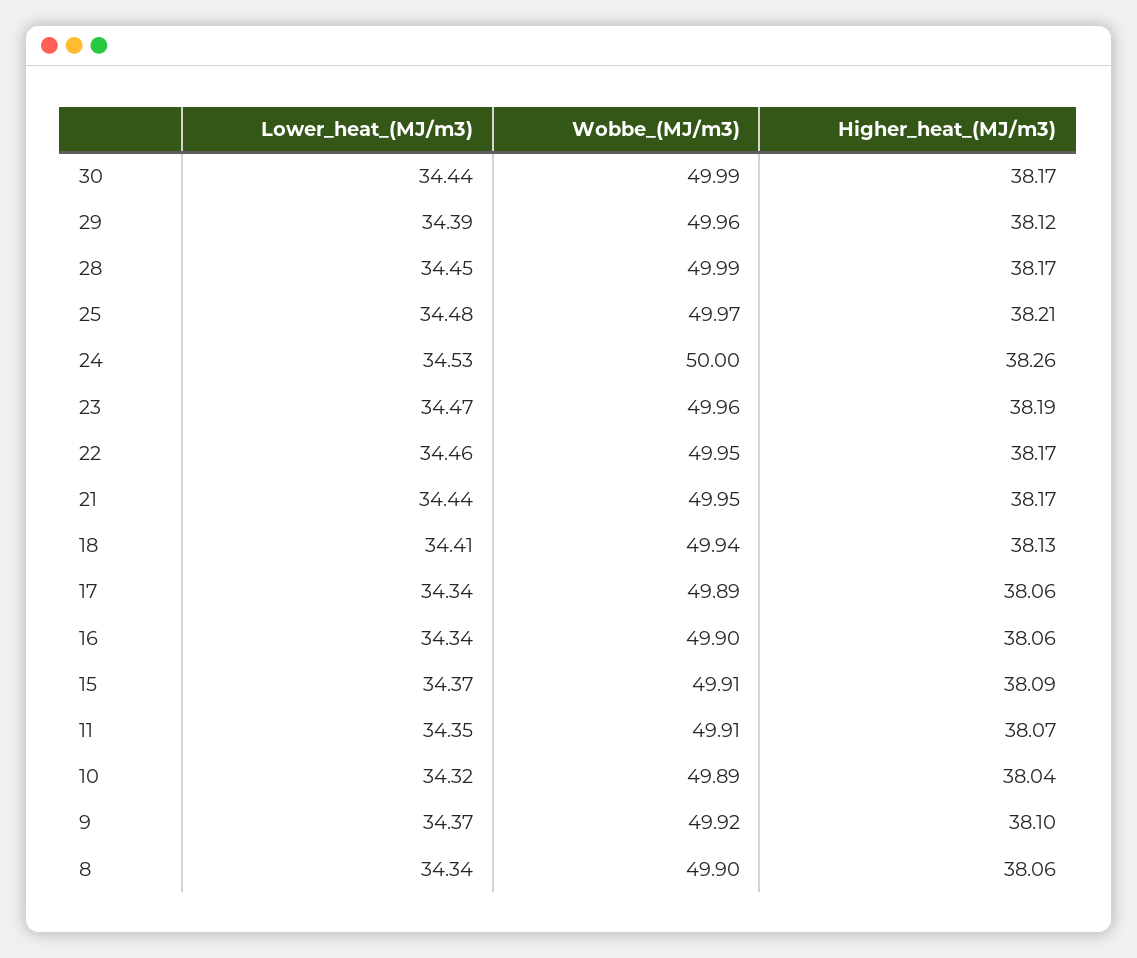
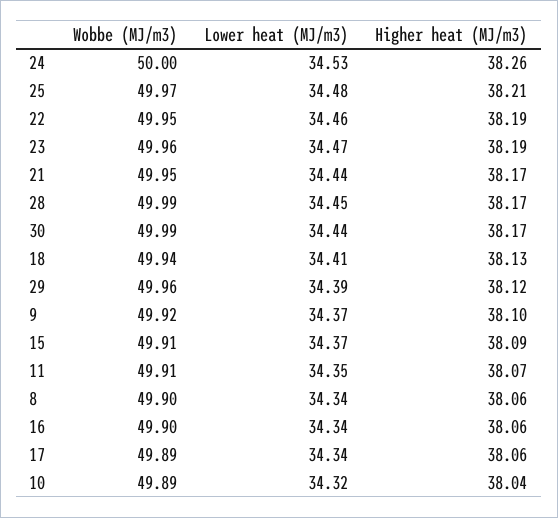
Higher_heat_(MJ/m3), 22: 38.17 -> 38.19

